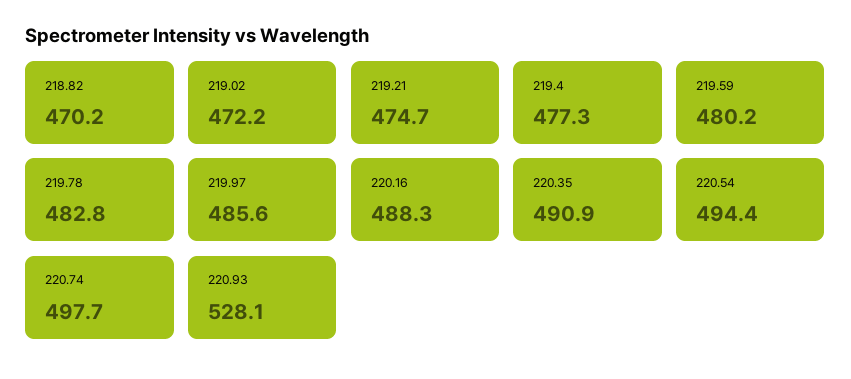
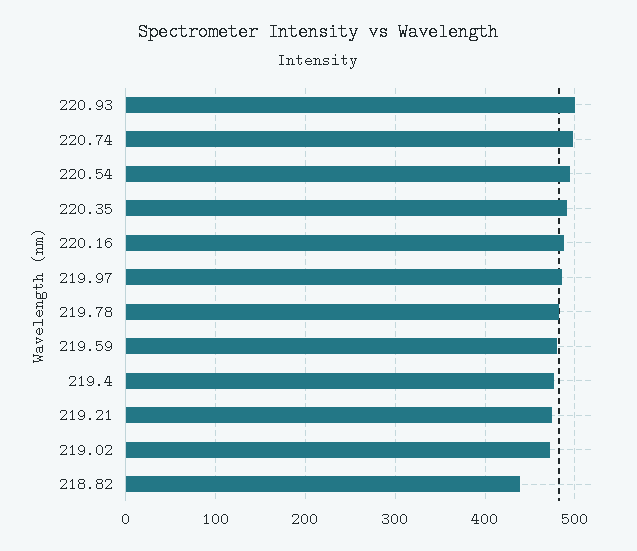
218.82: 470.2 -> 440
220.93: 528.1 -> 500

